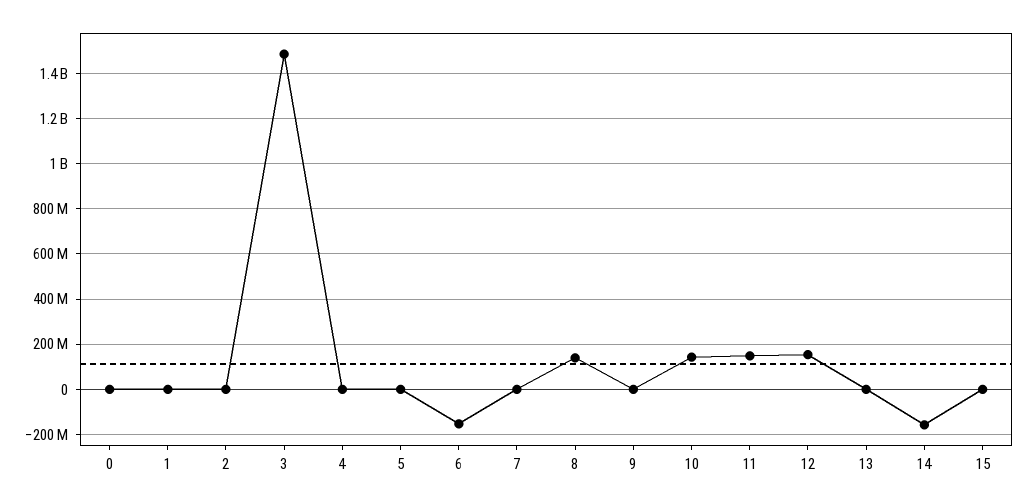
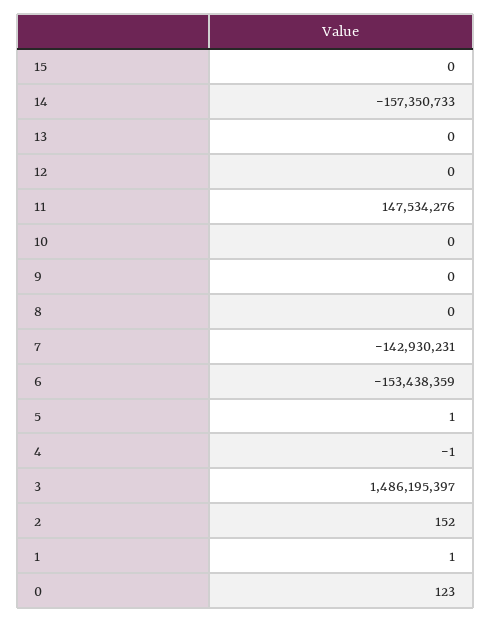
7: 0 -> -142930231
8: 150000000 -> 0
10: 150000000 -> 0
12: 150000000 -> 0

